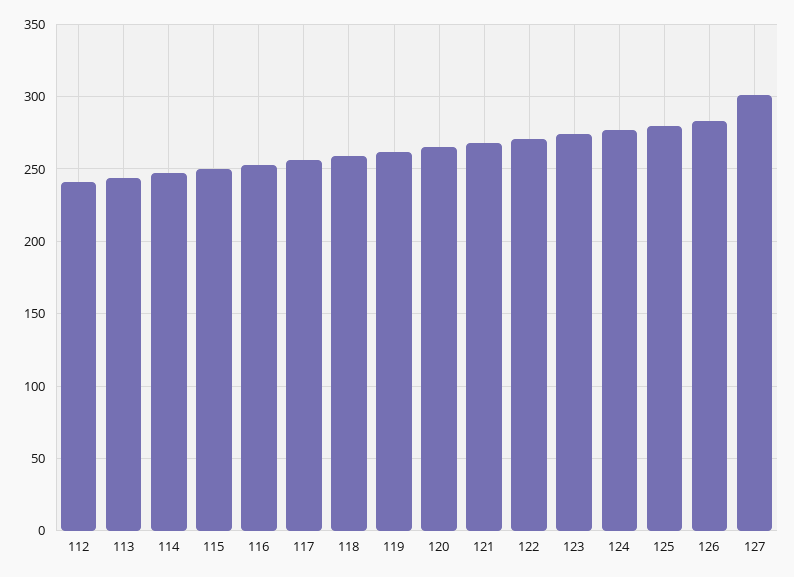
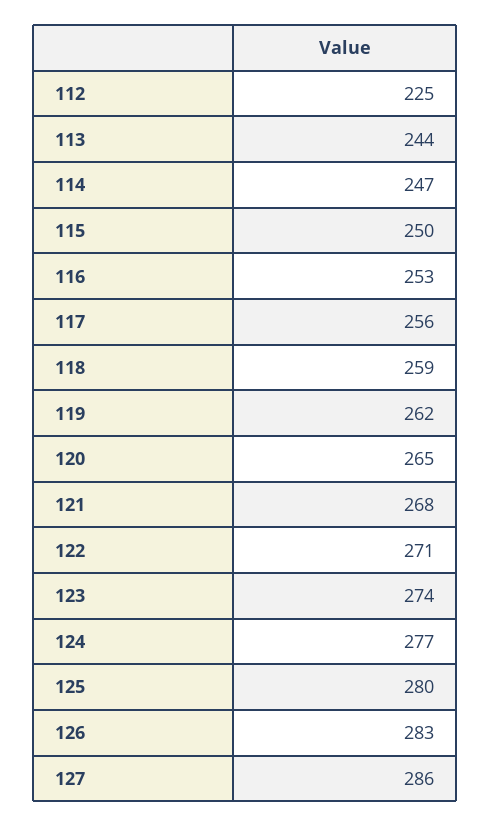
112: 240 -> 225
127: 300 -> 286

